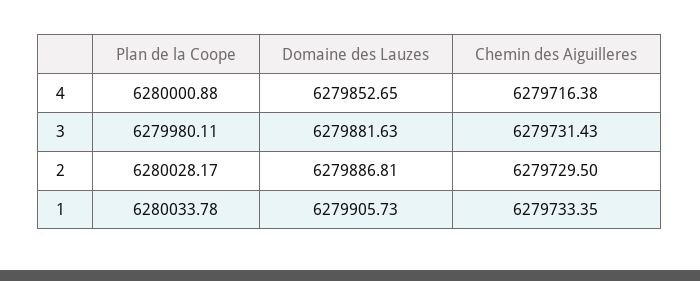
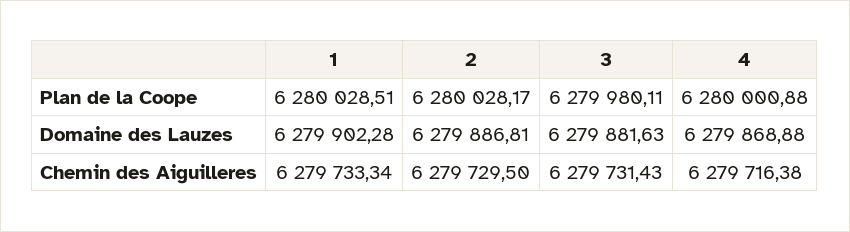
Domaine des Lauzes, 4: 6279852.65 -> 6279868.88
Plan de la Coope, 1: 6280033.78 -> 6280028.51
Domaine des Lauzes, 1: 6279905.73 -> 6279902.28
Chemin des Aiguilleres, 1: 6279733.35 -> 6279733.34

